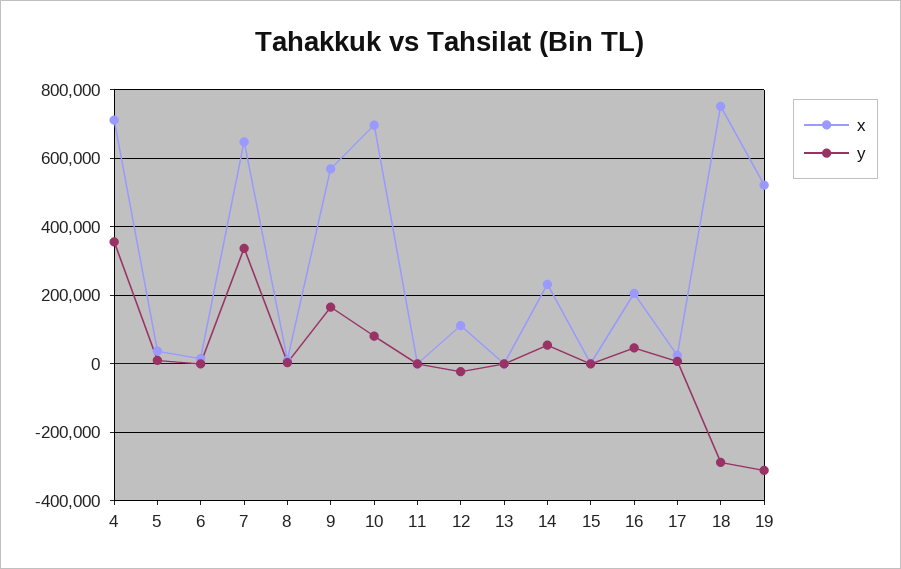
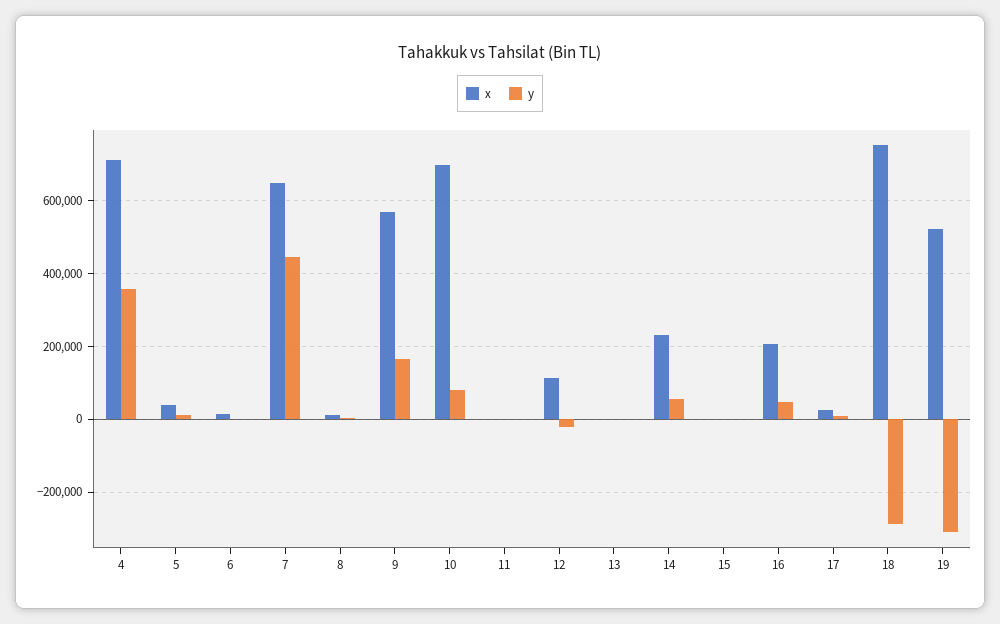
y, 7: 340000 -> 440000

